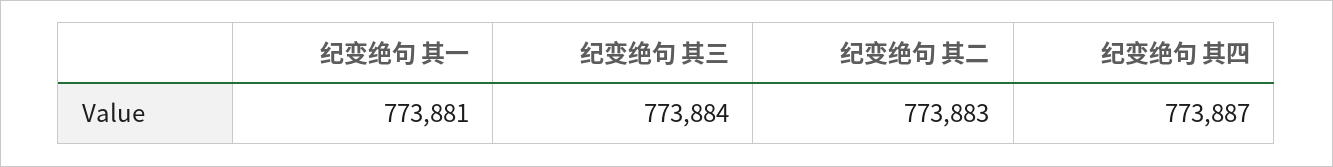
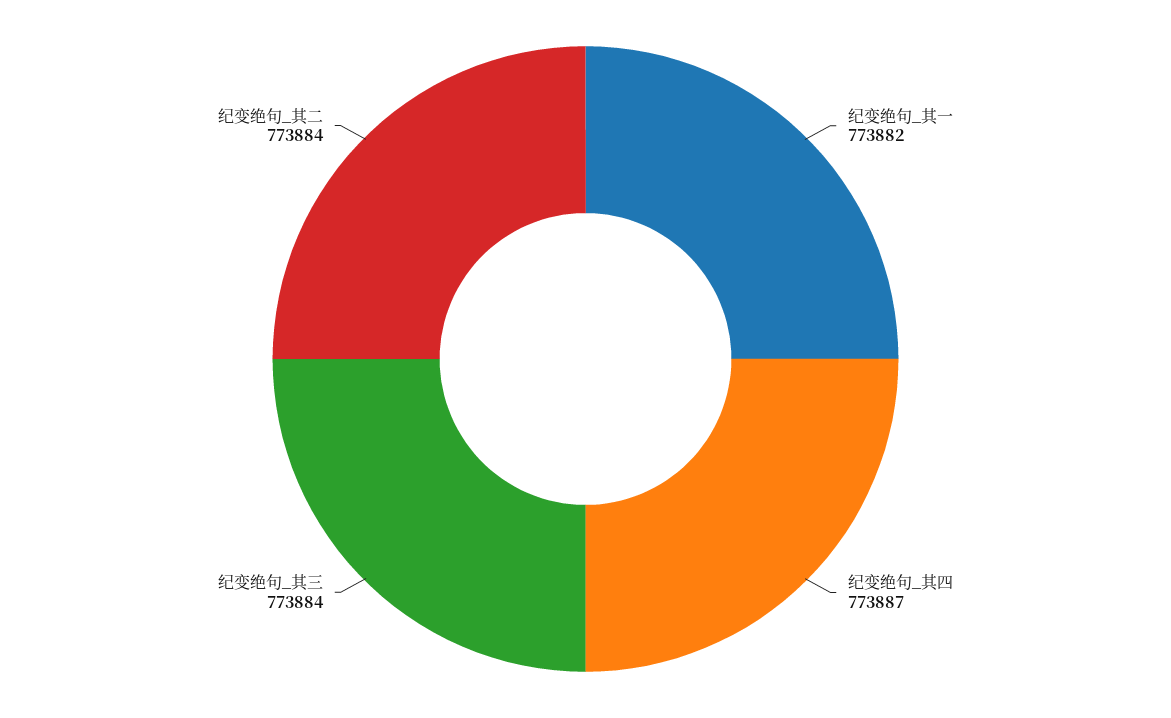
纪变绝句 其一: 773881 -> 773882
纪变绝句 其二: 773883 -> 773884

